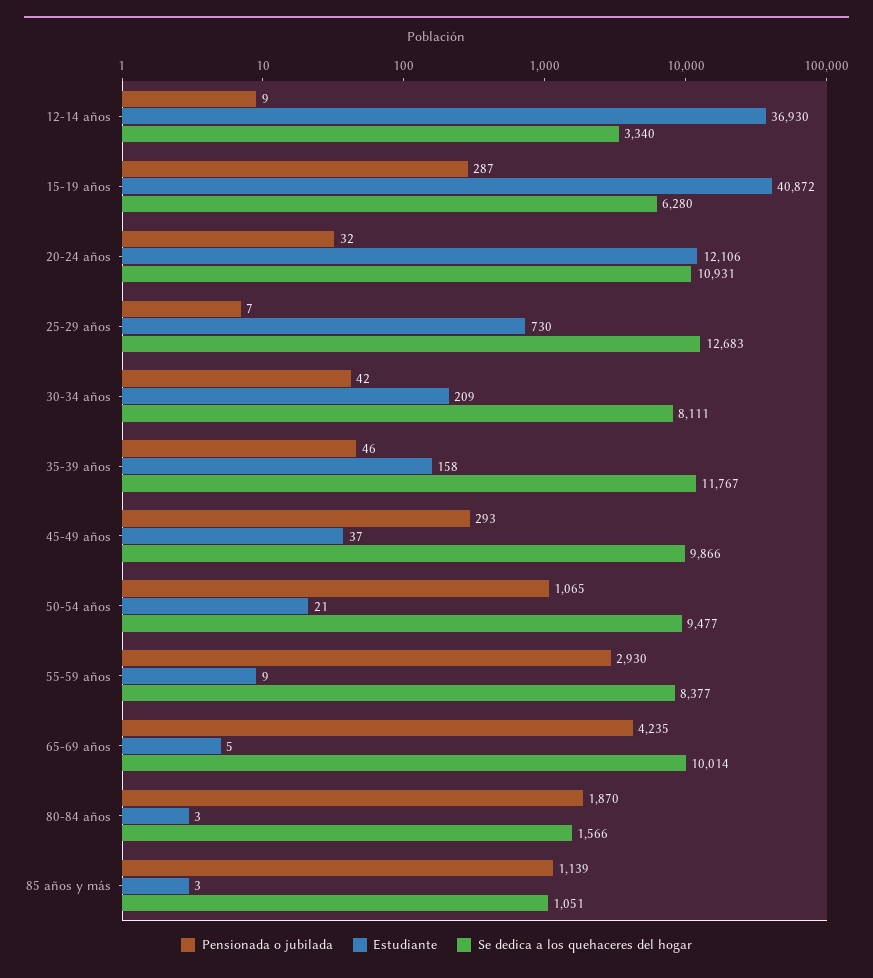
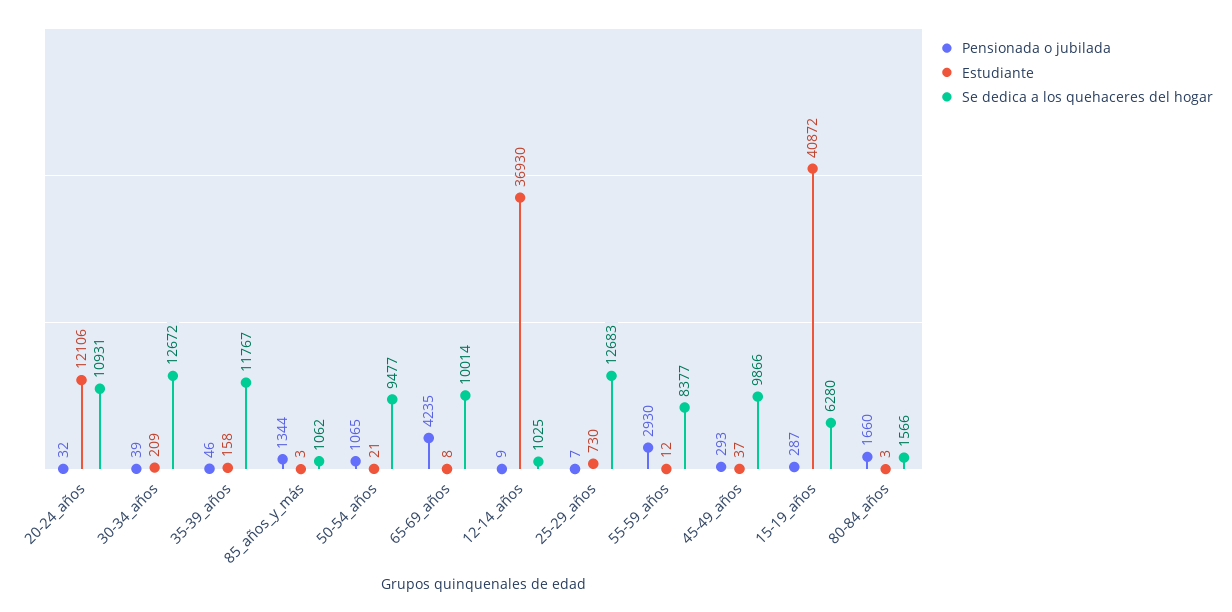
Se dedica a los quehaceres del hogar, 12-14 años: 3340 -> 1025
Pensionada o jubilada, 30-34 años: 42 -> 39
Se dedica a los quehaceres del hogar, 30-34 años: 8111 -> 12672
Estudiante, 55-59 años: 9 -> 12
Estudiante, 65-69 años: 5 -> 8
Pensionada o jubilada, 80-84 años: 1870 -> 1660
Pensionada o jubilada, 85 años y más: 1139 -> 1344
Se dedica a los quehaceres del hogar, 85 años y más: 1051 -> 1062

